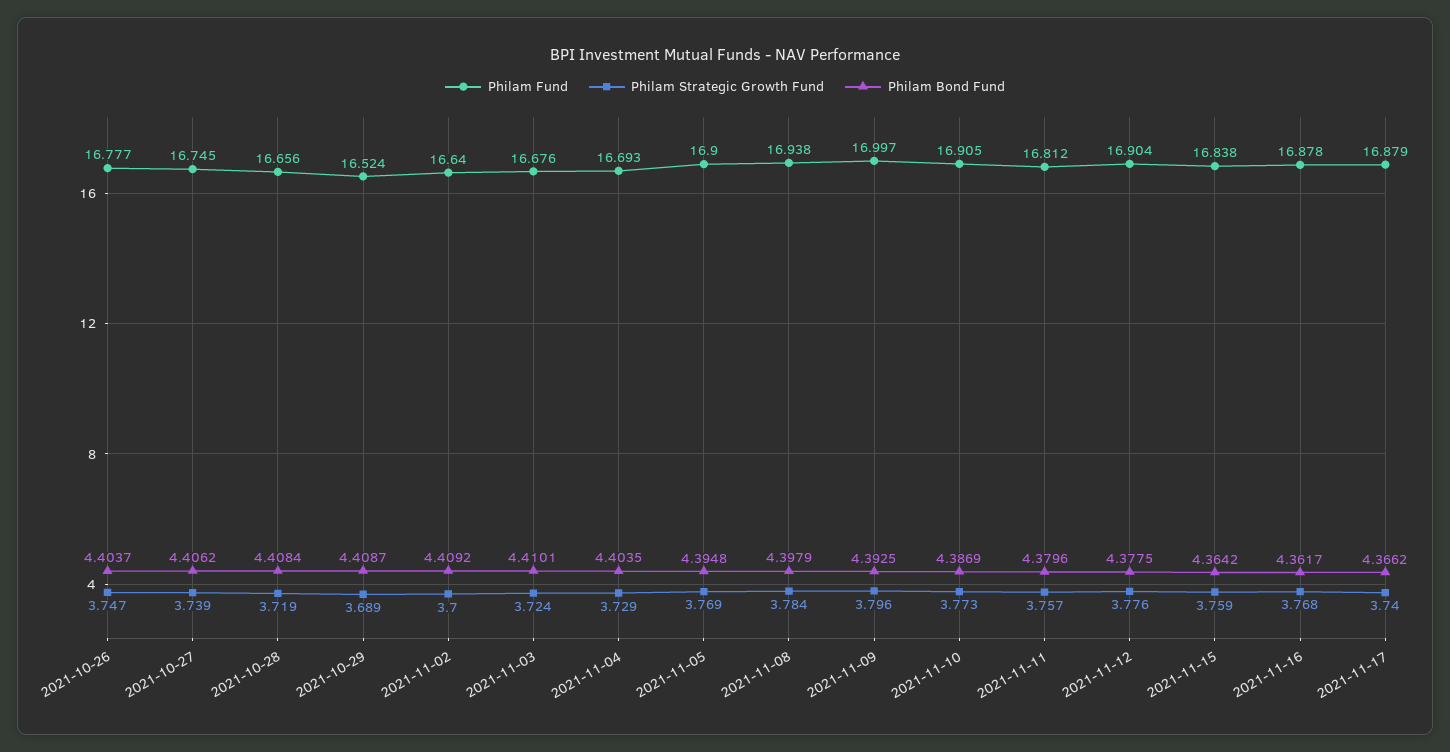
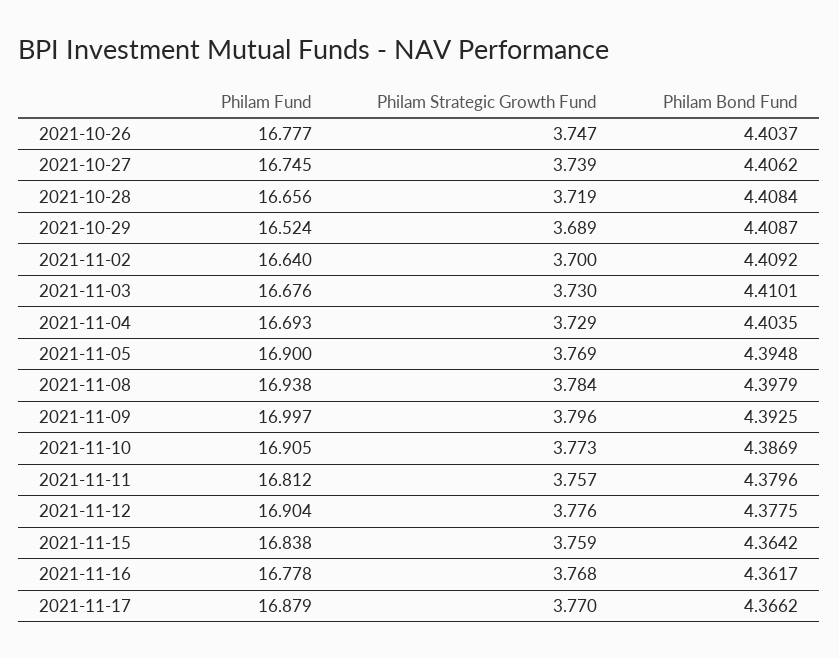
Philam Strategic Growth Fund, 2021-11-03: 3.724 -> 3.73
Philam Fund, 2021-11-16: 16.878 -> 16.778
Philam Strategic Growth Fund, 2021-11-17: 3.74 -> 3.77

